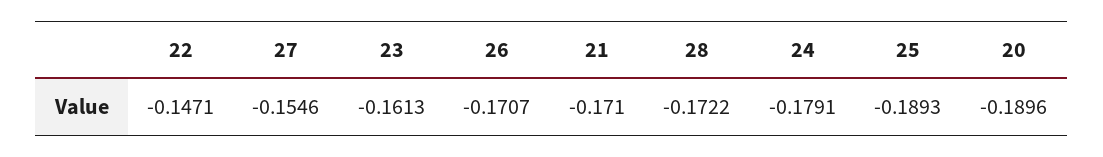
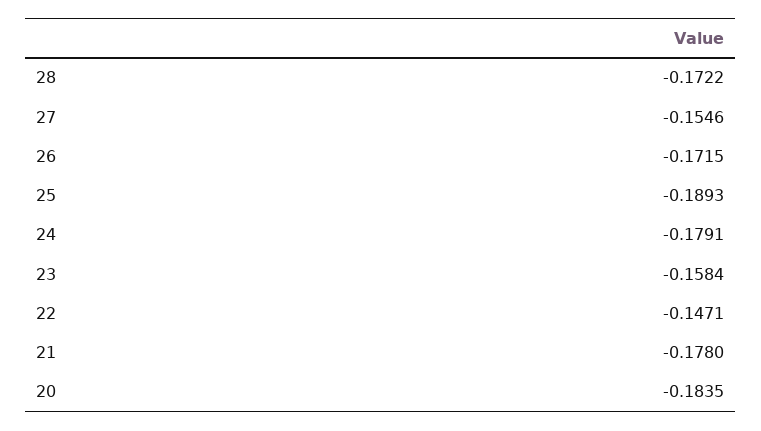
23: -0.1613 -> -0.1584
26: -0.1707 -> -0.1715
21: -0.171 -> -0.178
20: -0.1896 -> -0.1835

